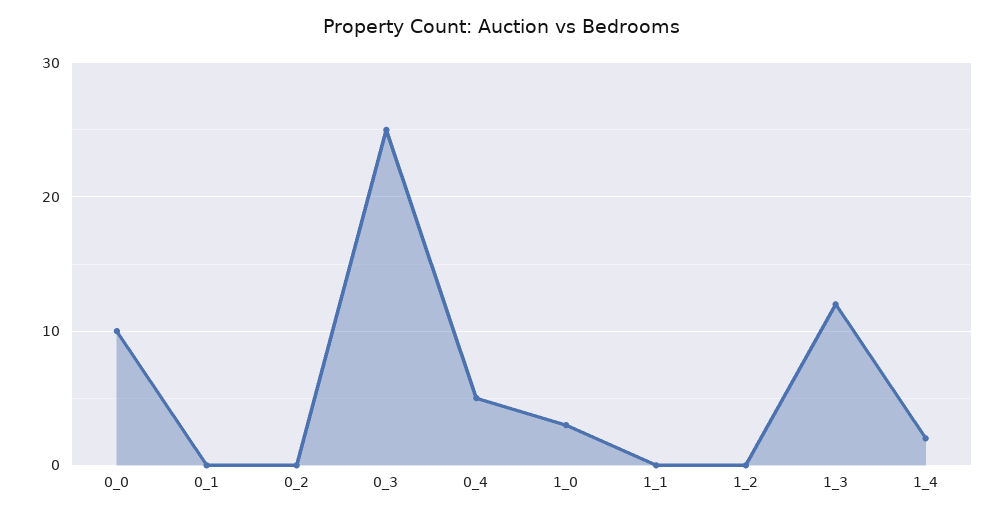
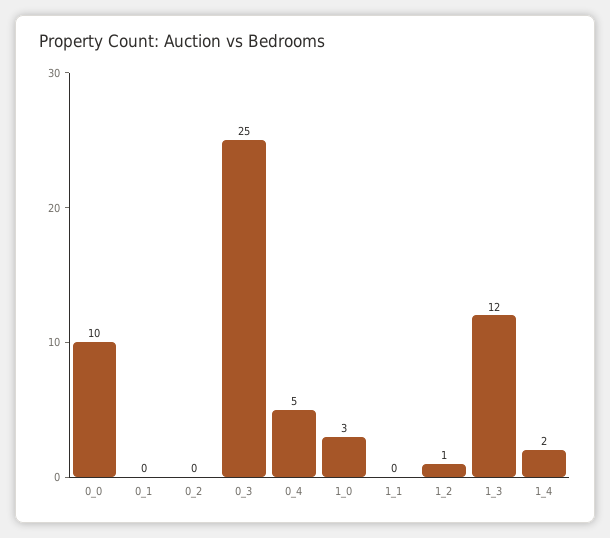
1_2: 0 -> 1

